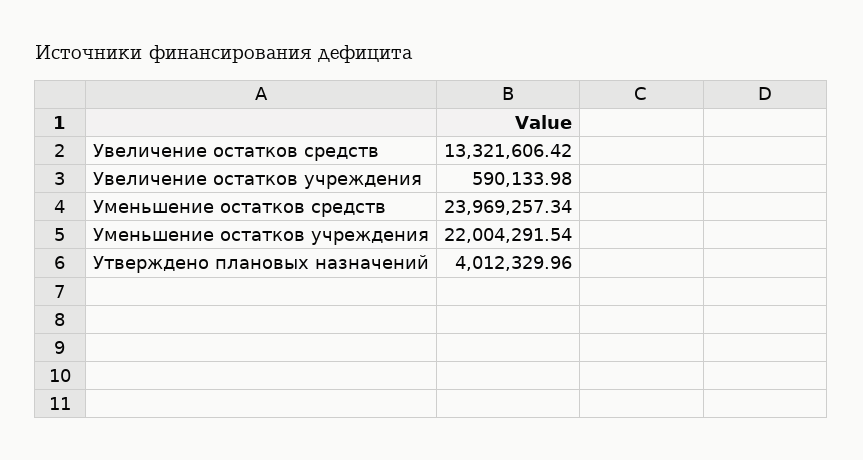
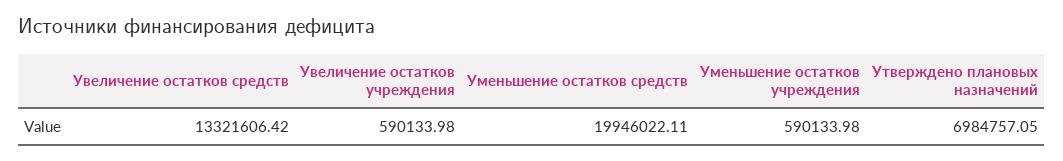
Уменьшение остатков средств: 23969257.34 -> 19946022.11
Уменьшение остатков учреждения: 22004291.54 -> 590133.98
Утверждено плановых назначений: 4012329.96 -> 6984757.05

